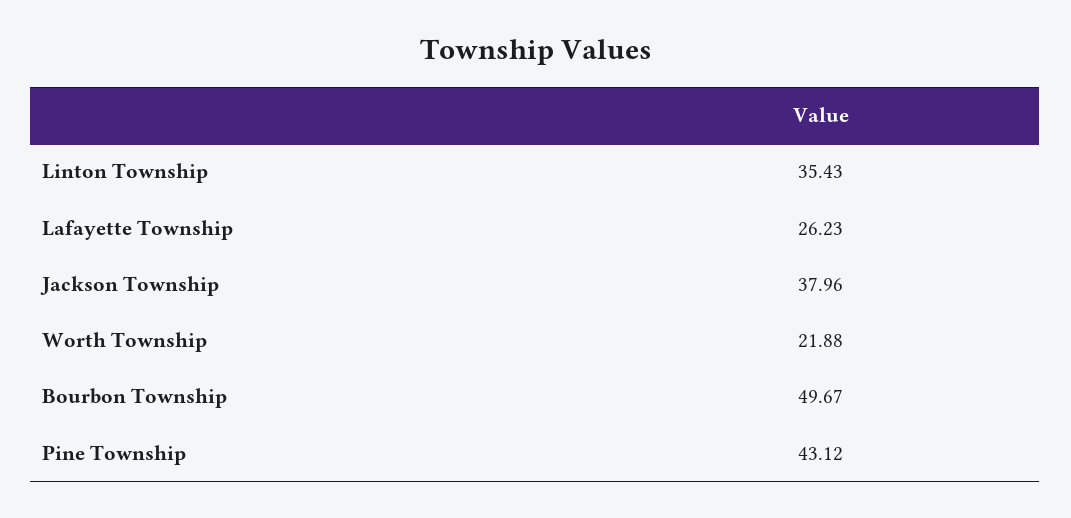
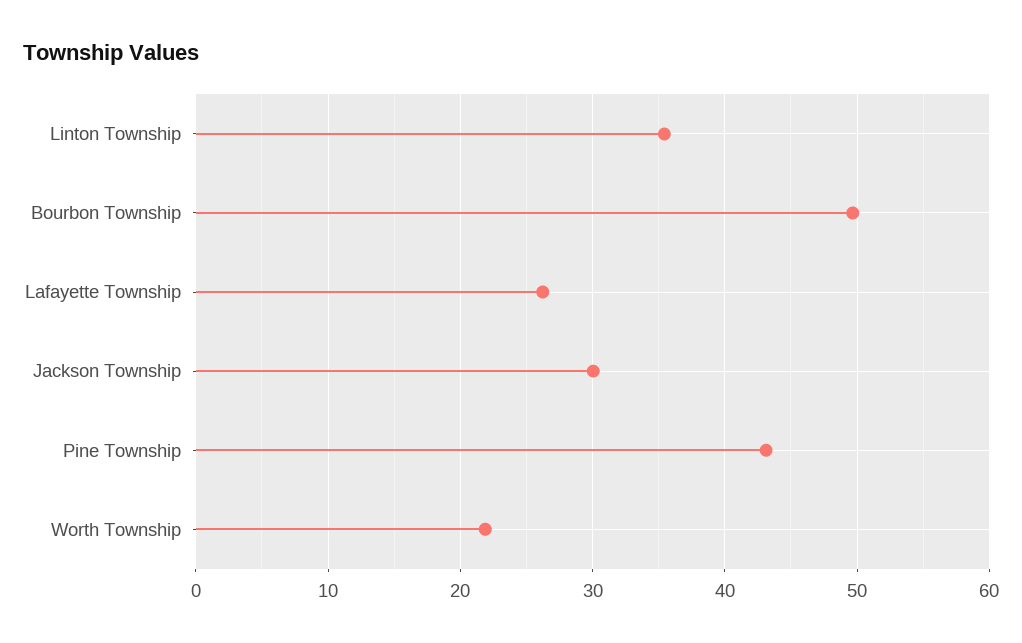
Jackson Township: 37.96 -> 30

